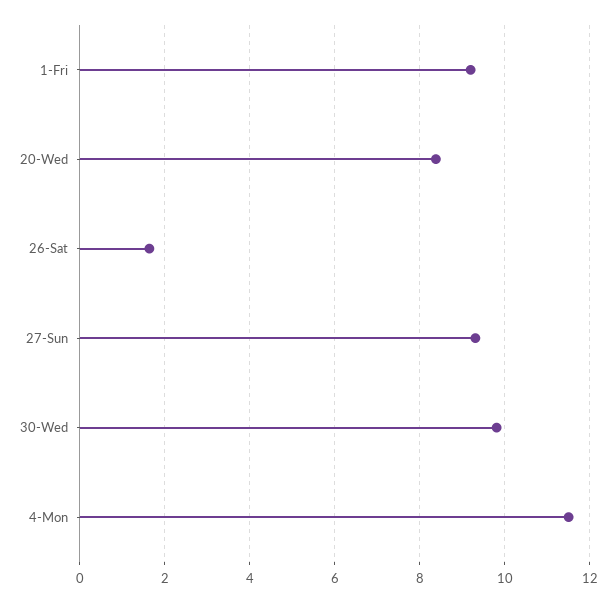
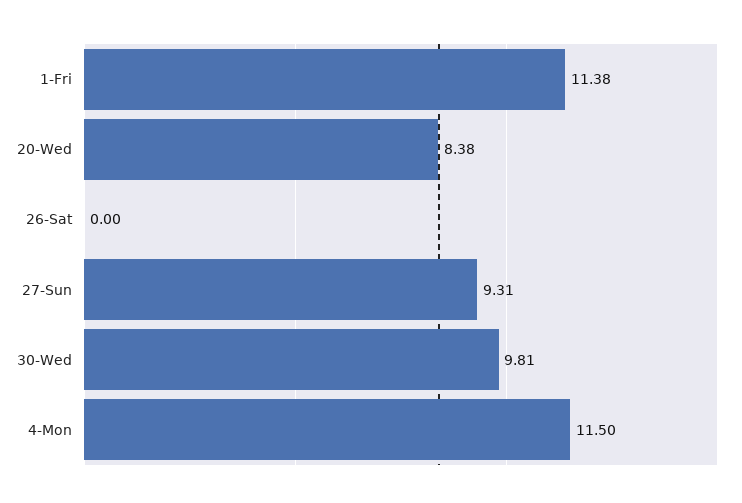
1-Fri: 9.2 -> 11.38
26-Sat: 1.6 -> 0

